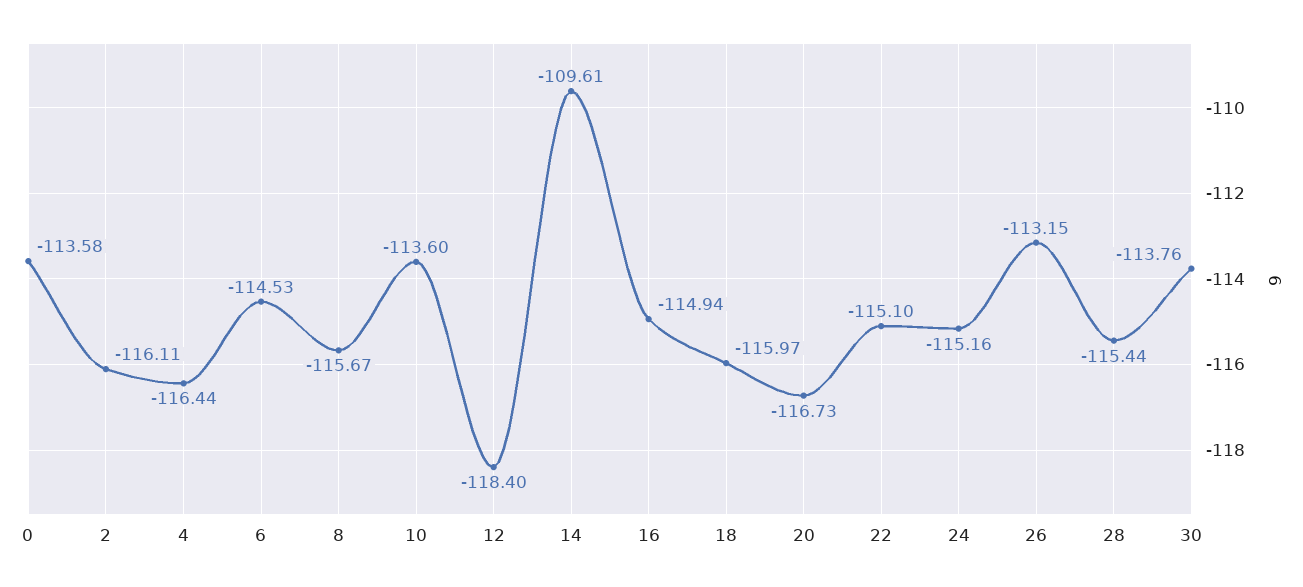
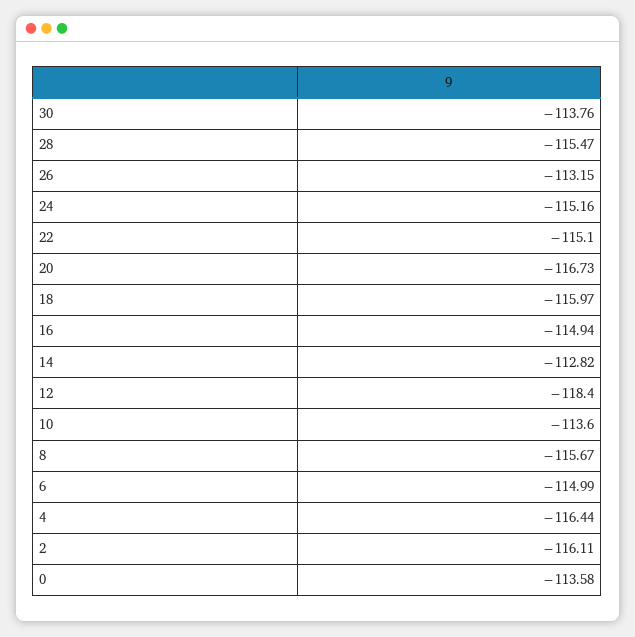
6: -114.53 -> -114.99
14: -109.61 -> -112.82
28: -115.44 -> -115.47

